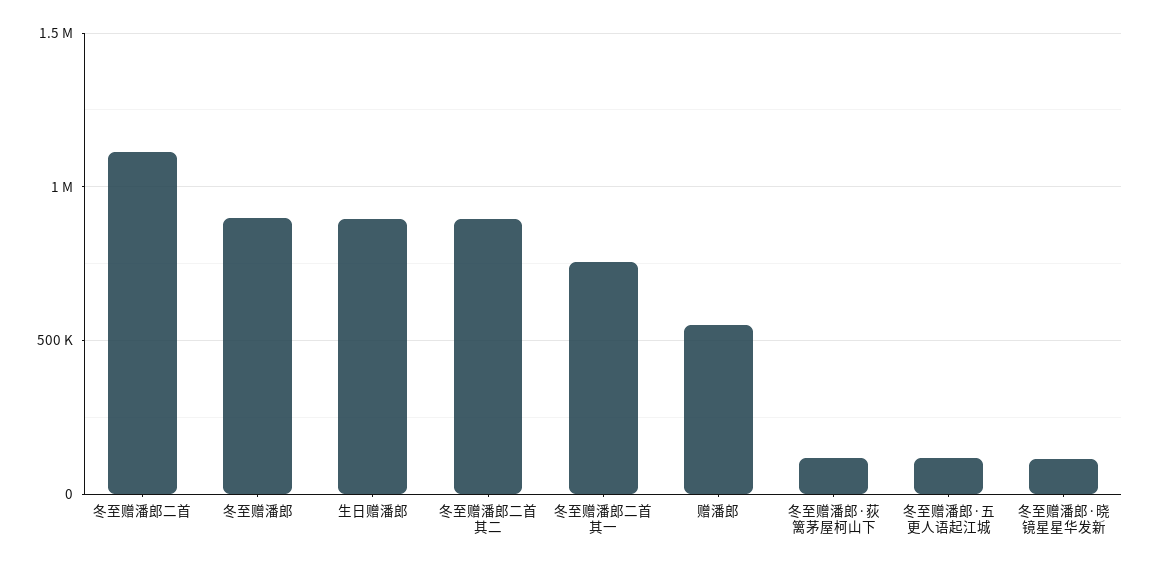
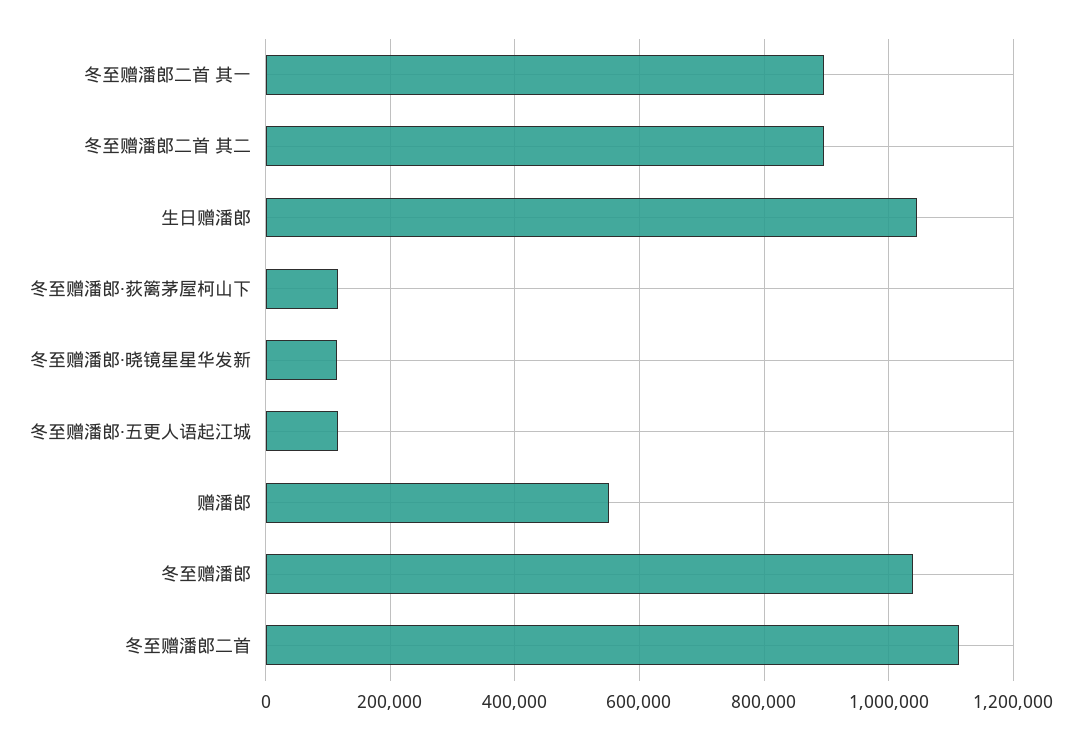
冬至赠潘郎: 900000 -> 1040000
生日赠潘郎: 900000 -> 1040000
冬至赠潘郎二首 其一: 750000 -> 900000

